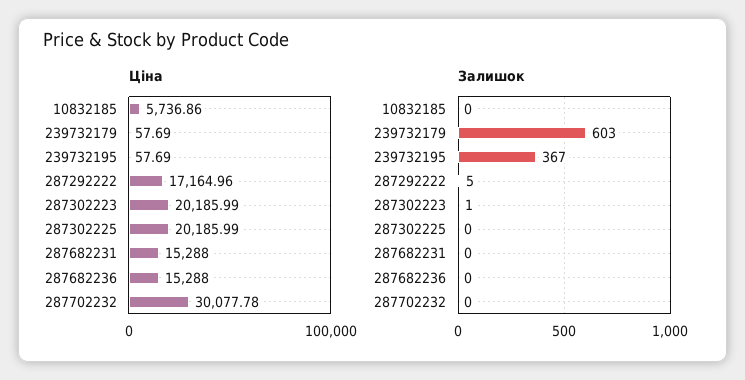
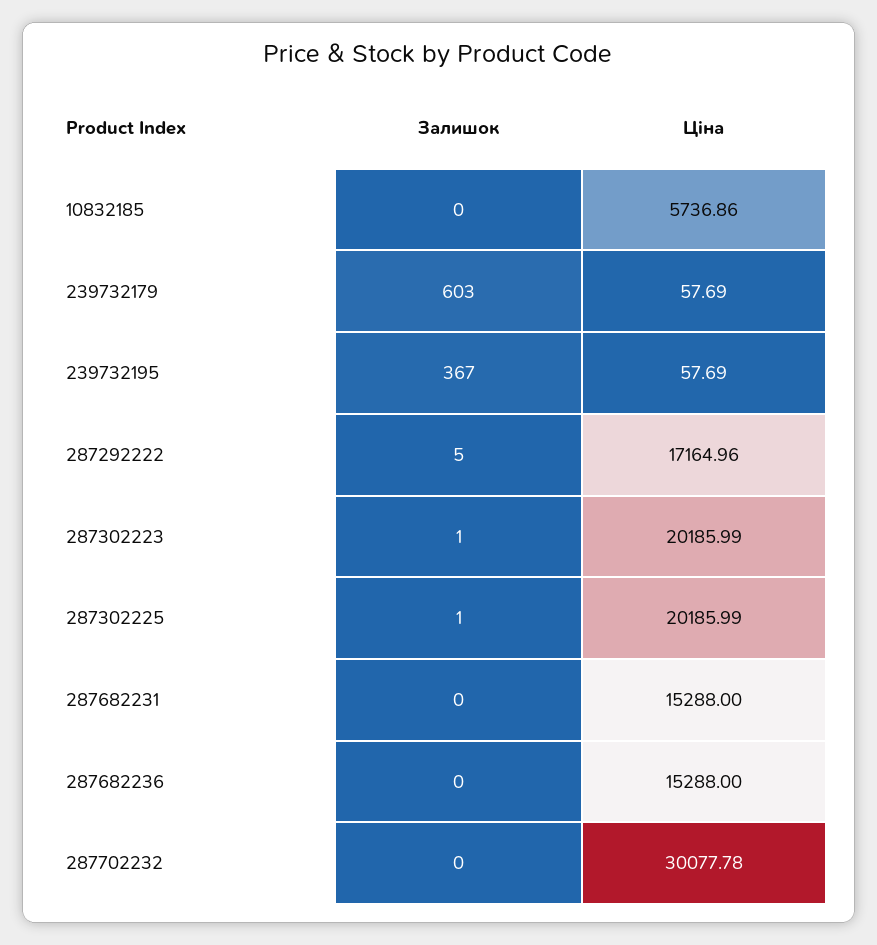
Залишок, 287302225: 0 -> 1

